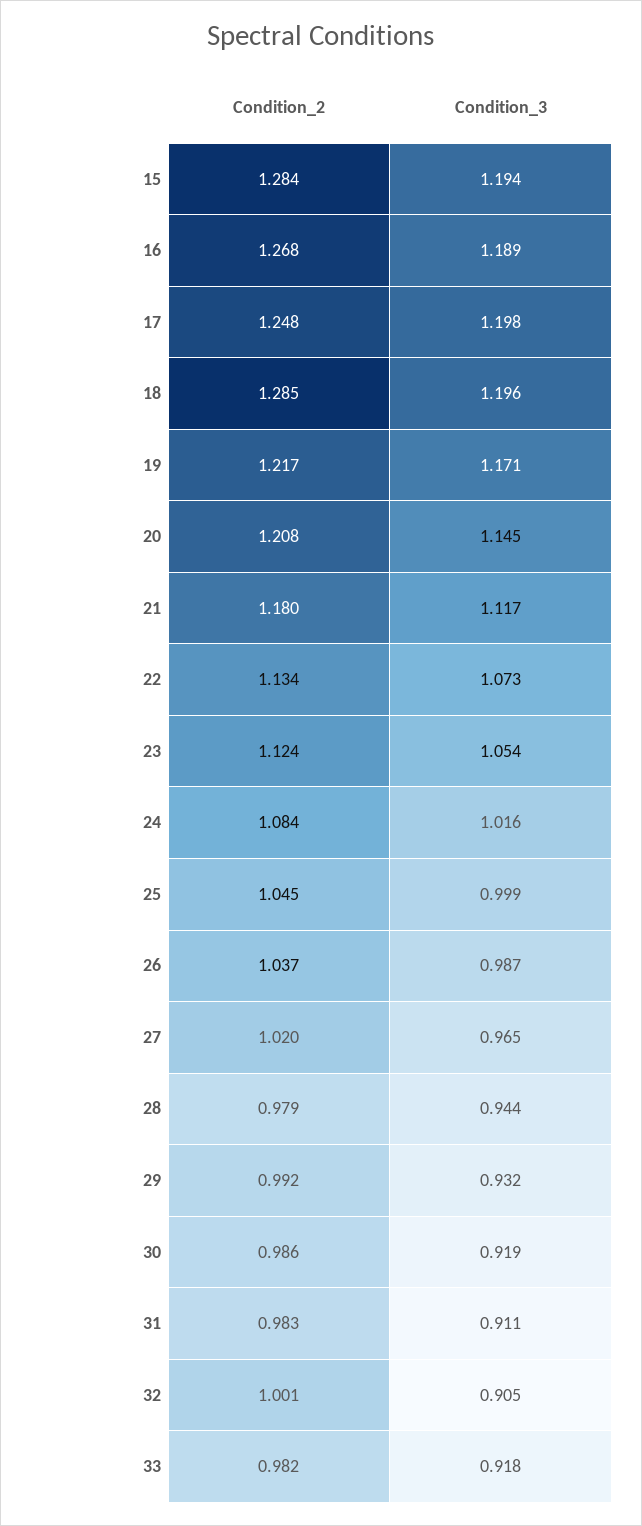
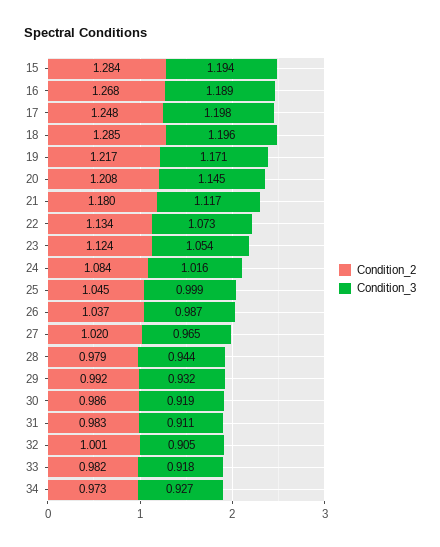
Condition_2, 34: none -> 0.973
Condition_3, 34: none -> 0.927

